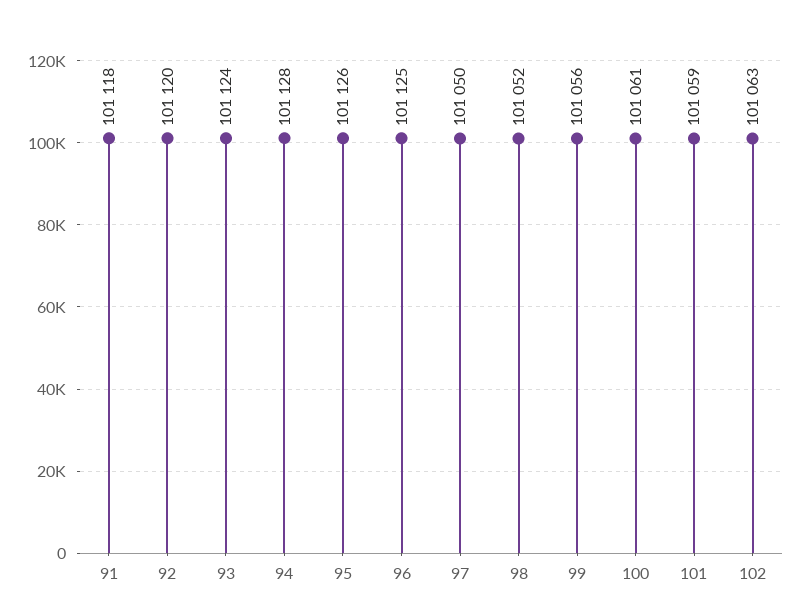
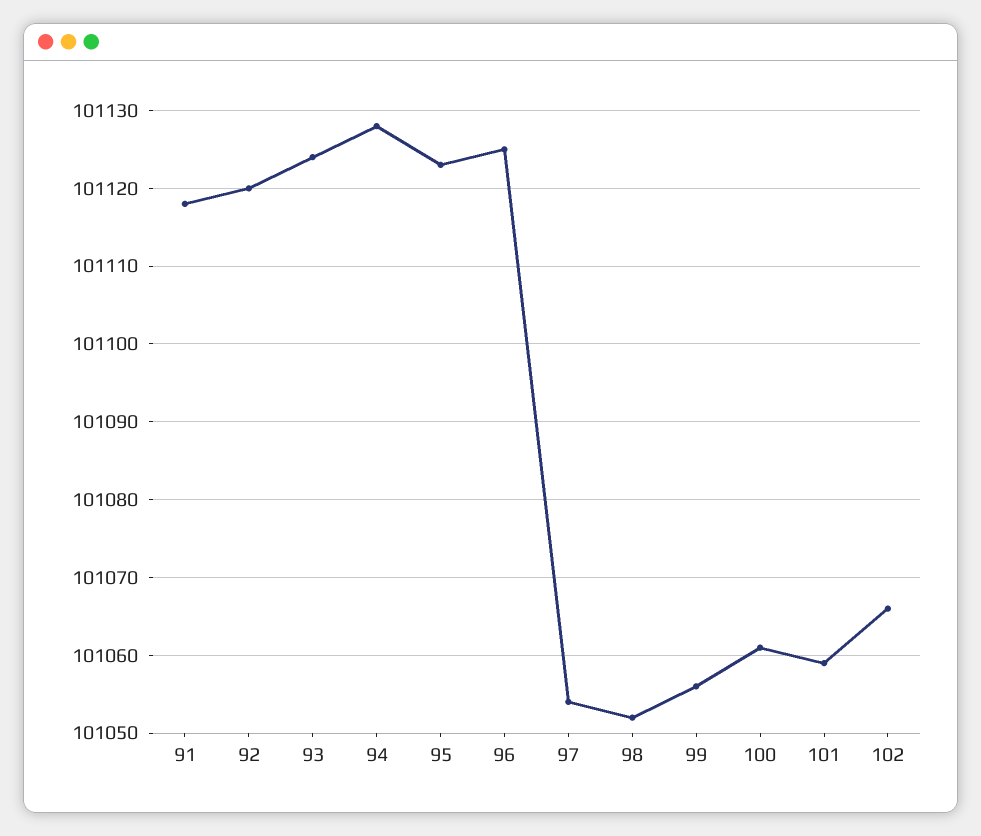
95: 101126 -> 101123
97: 101050 -> 101054
102: 101063 -> 101066

